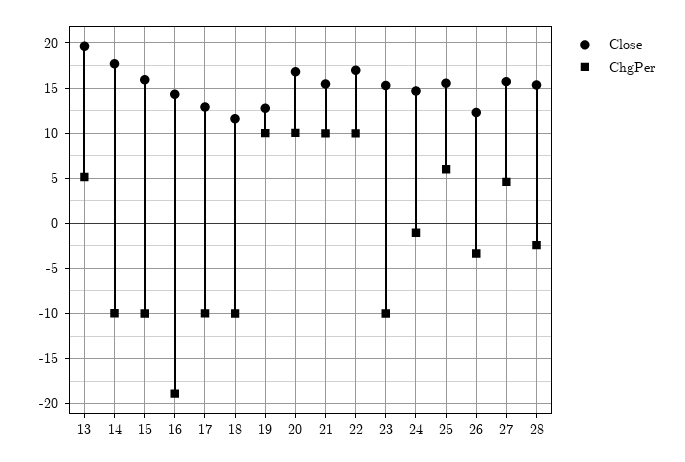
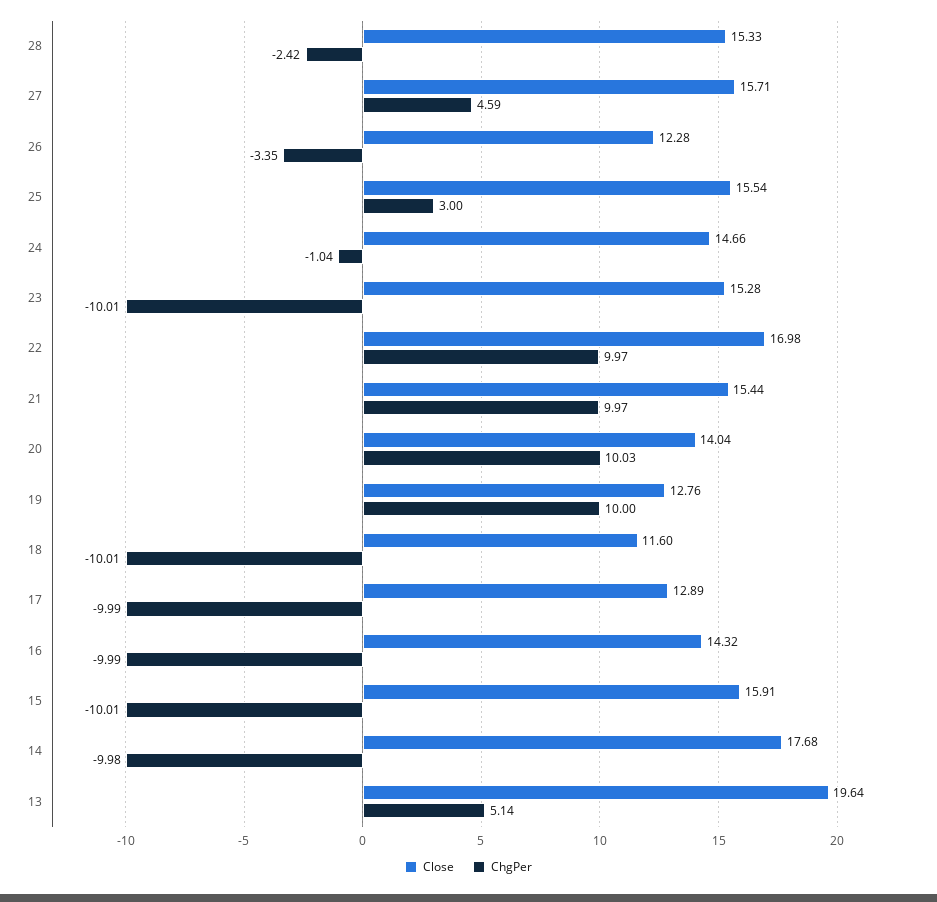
ChgPer, 16: -19 -> -9.99
Close, 20: 17 -> 14.04
ChgPer, 25: 6 -> 3

